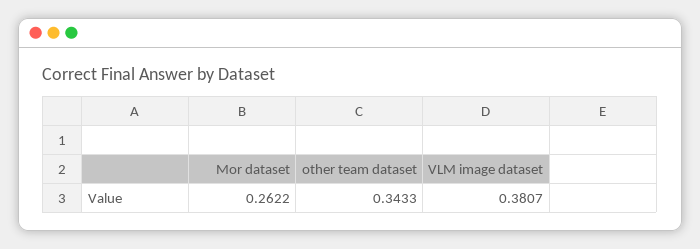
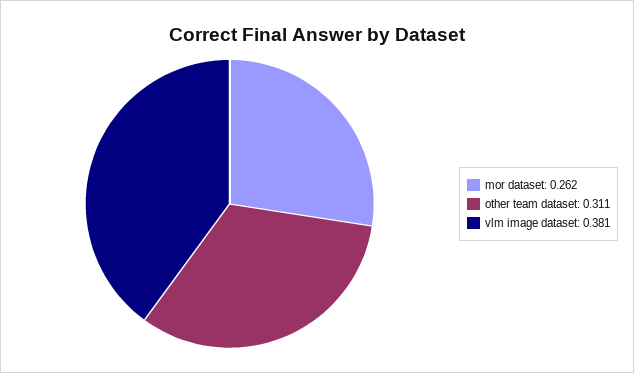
other team dataset: 0.3433 -> 0.311

